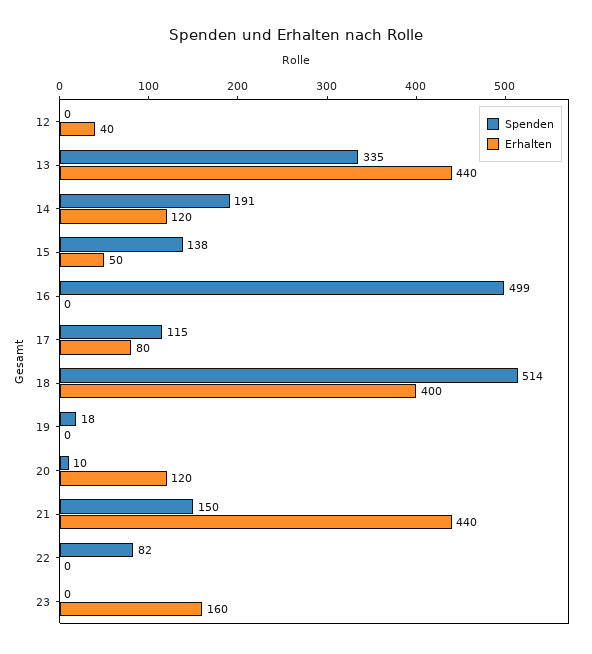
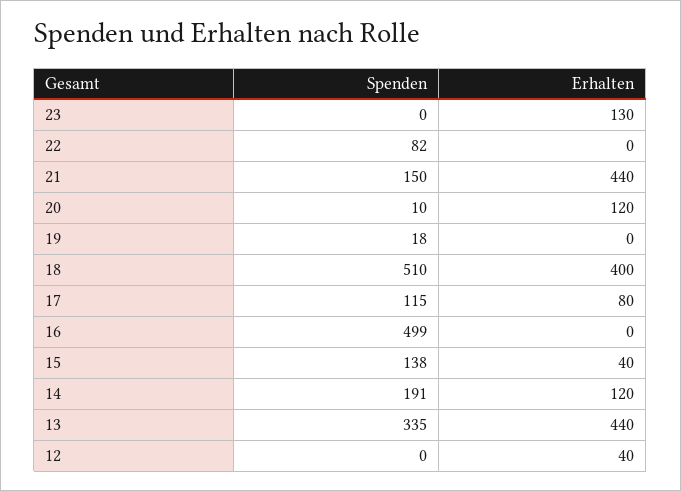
Erhalten, 15: 50 -> 40
Spenden, 18: 514 -> 510
Erhalten, 23: 160 -> 130

